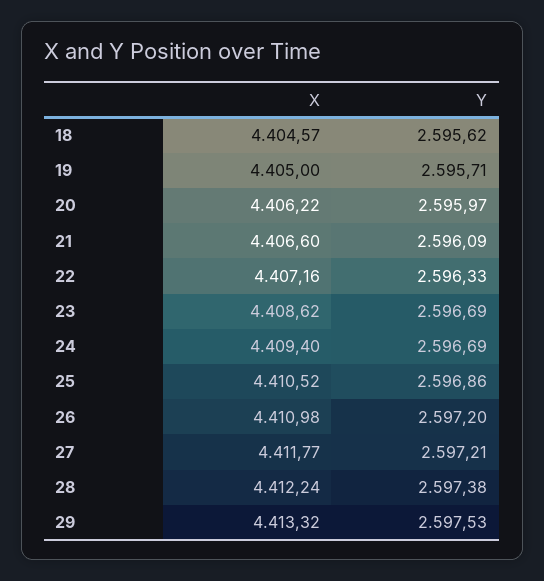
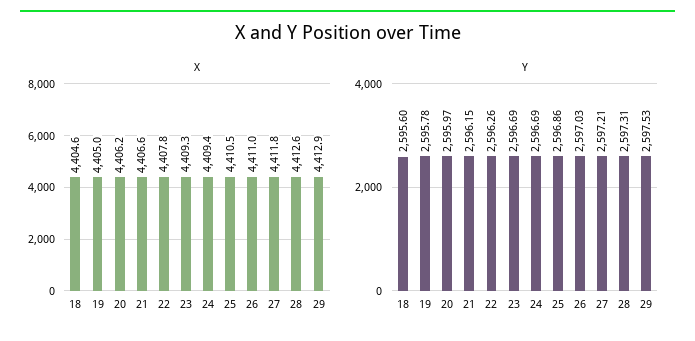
Y, 18: 2595.62 -> 2595.6
Y, 19: 2595.71 -> 2595.78
Y, 21: 2596.09 -> 2596.15
X, 22: 4407.16 -> 4407.8
Y, 22: 2596.33 -> 2596.26
X, 23: 4408.62 -> 4409.3
Y, 26: 2597.2 -> 2597.03
X, 28: 4412.24 -> 4412.6
Y, 28: 2597.38 -> 2597.31
X, 29: 4413.32 -> 4412.9

